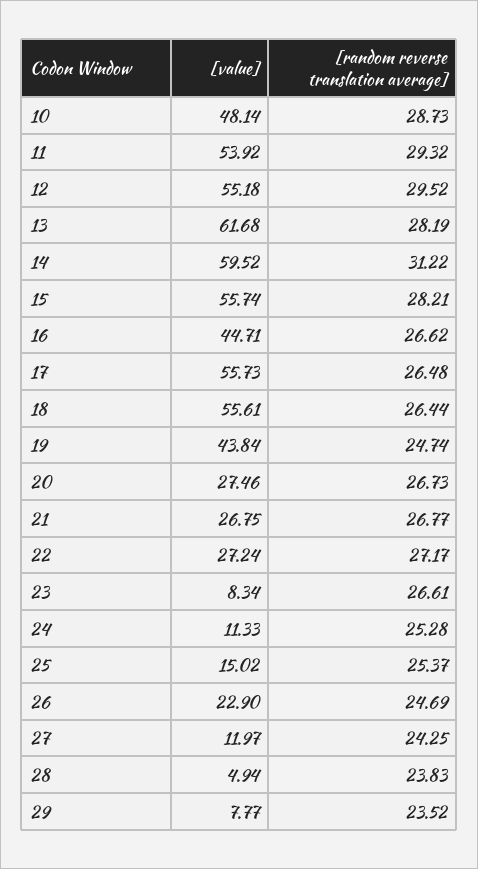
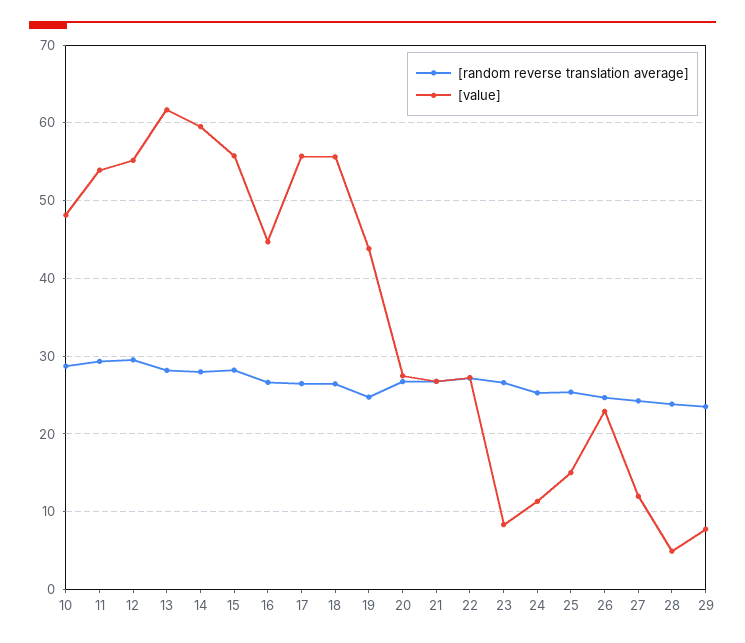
[random reverse translation average], 14: 31.22 -> 28

